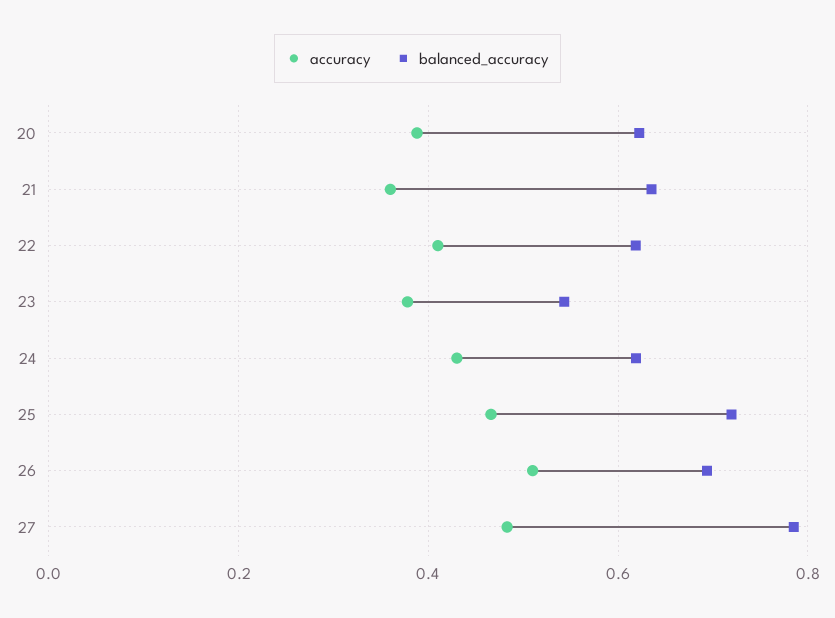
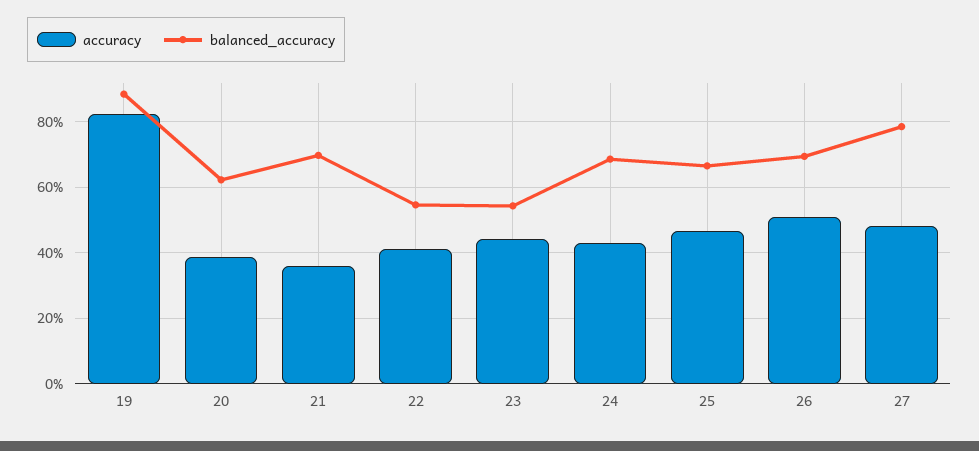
balanced_accuracy, 21: 0.64 -> 0.7
balanced_accuracy, 22: 0.62 -> 0.54
accuracy, 23: 0.38 -> 0.44
balanced_accuracy, 24: 0.62 -> 0.68
balanced_accuracy, 25: 0.72 -> 0.66
accuracy, 19: none -> 0.82
balanced_accuracy, 19: none -> 0.88

